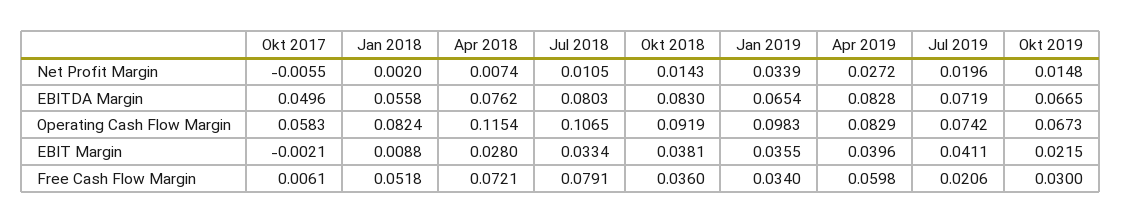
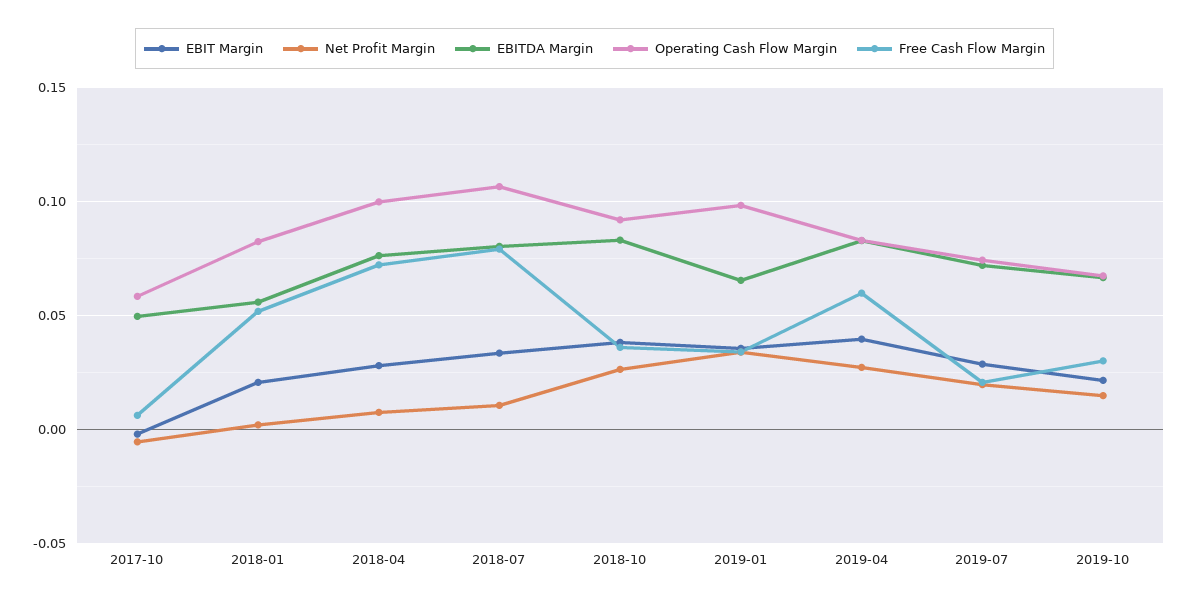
Net Profit Margin, Okt 2018: 0.0143 -> 0.025
Operating Cash Flow Margin, Apr 2018: 0.1154 -> 0.1
EBIT Margin, Jan 2018: 0.0088 -> 0.02
EBIT Margin, Jul 2019: 0.0411 -> 0.03

